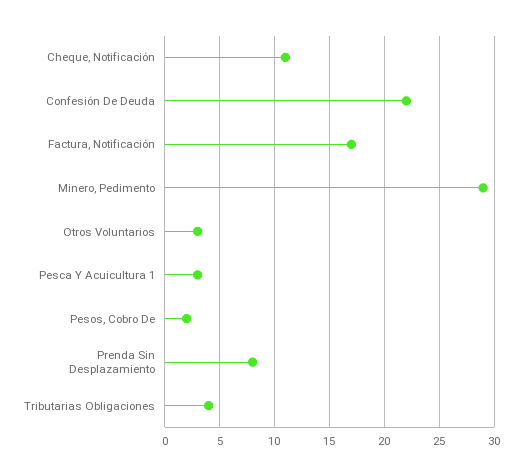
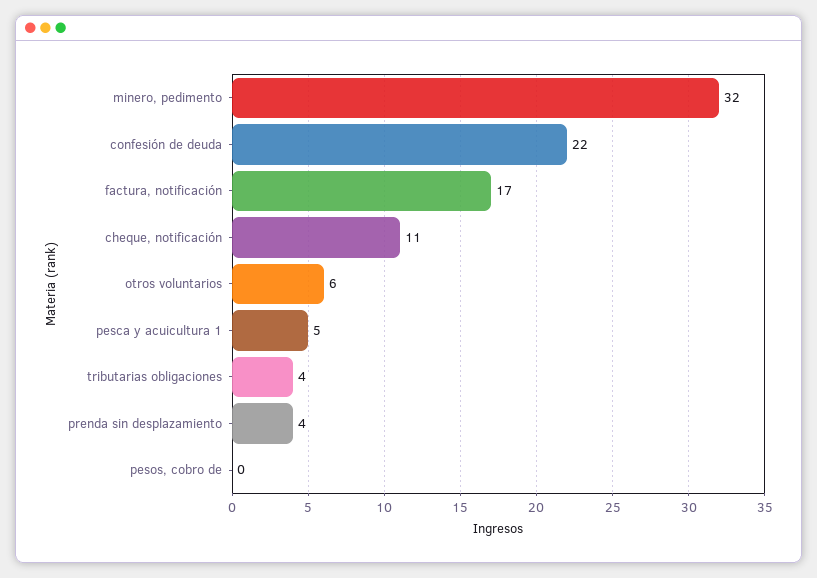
Minero, Pedimento: 29 -> 32
Otros Voluntarios: 3 -> 6
Pesca Y Acuicultura 1: 3 -> 5
Pesos, Cobro De: 2 -> 0
Prenda Sin Desplazamiento: 8 -> 4

